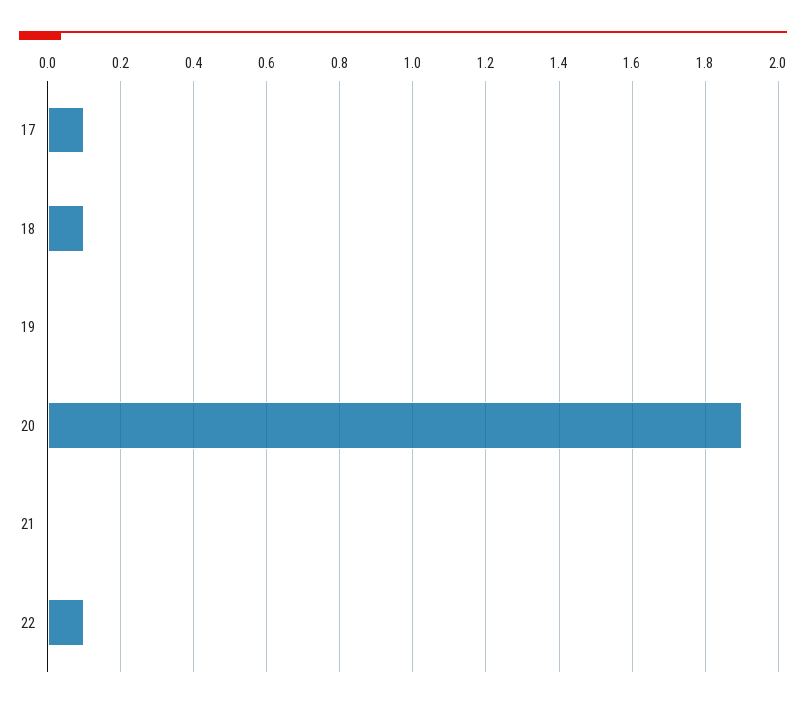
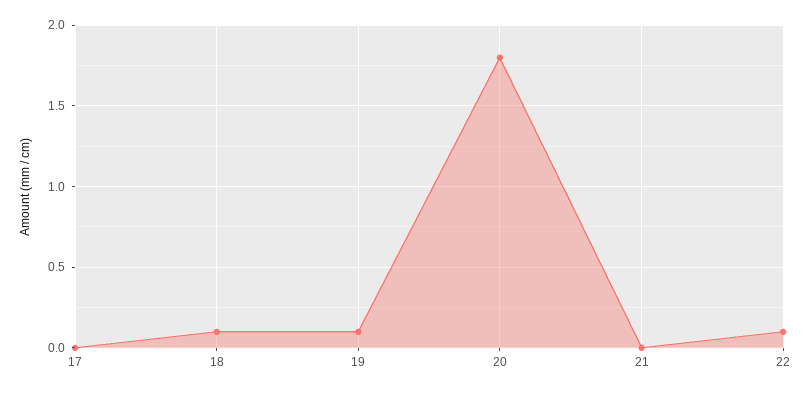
17: 0.1 -> 0
19: 0 -> 0.1
20: 1.9 -> 1.8

